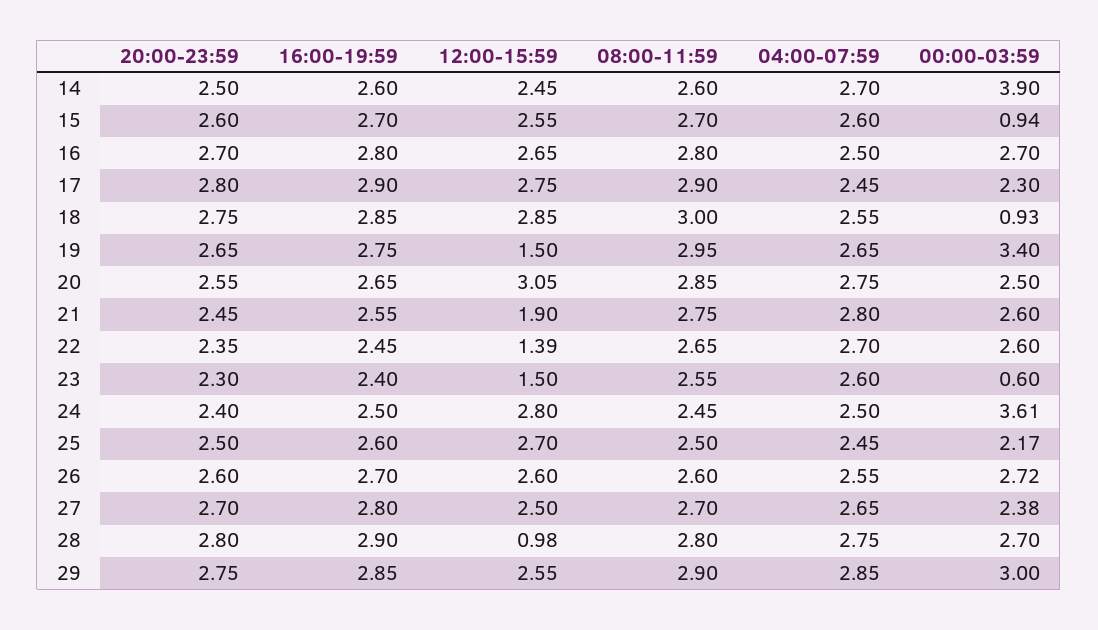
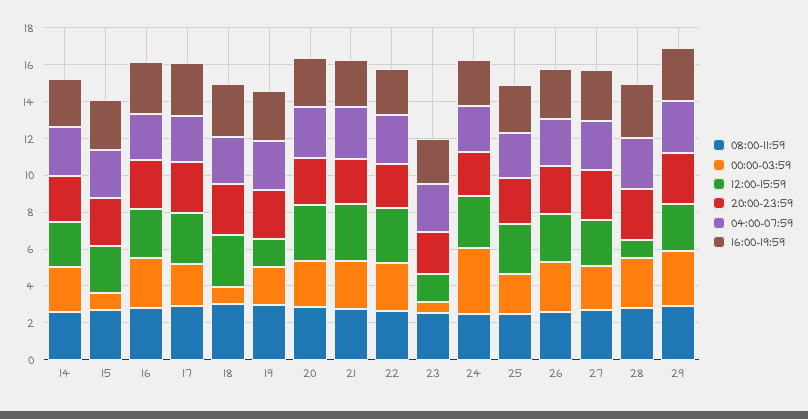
00:00-03:59, 14: 3.9 -> 2.5
00:00-03:59, 19: 3.4 -> 2
12:00-15:59, 21: 1.9 -> 3
12:00-15:59, 22: 1.39 -> 3

